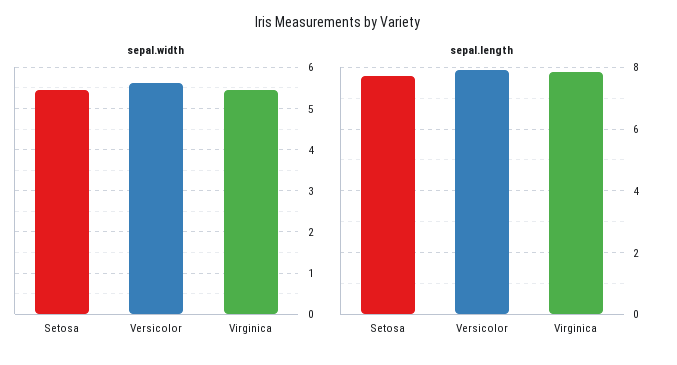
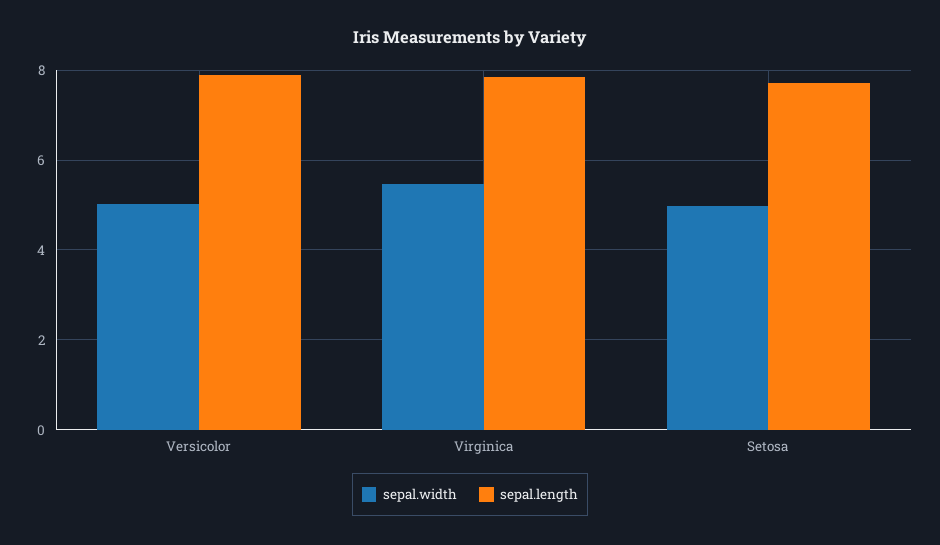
sepal.width, Setosa: 5.4 -> 5
sepal.width, Versicolor: 5.6 -> 5

